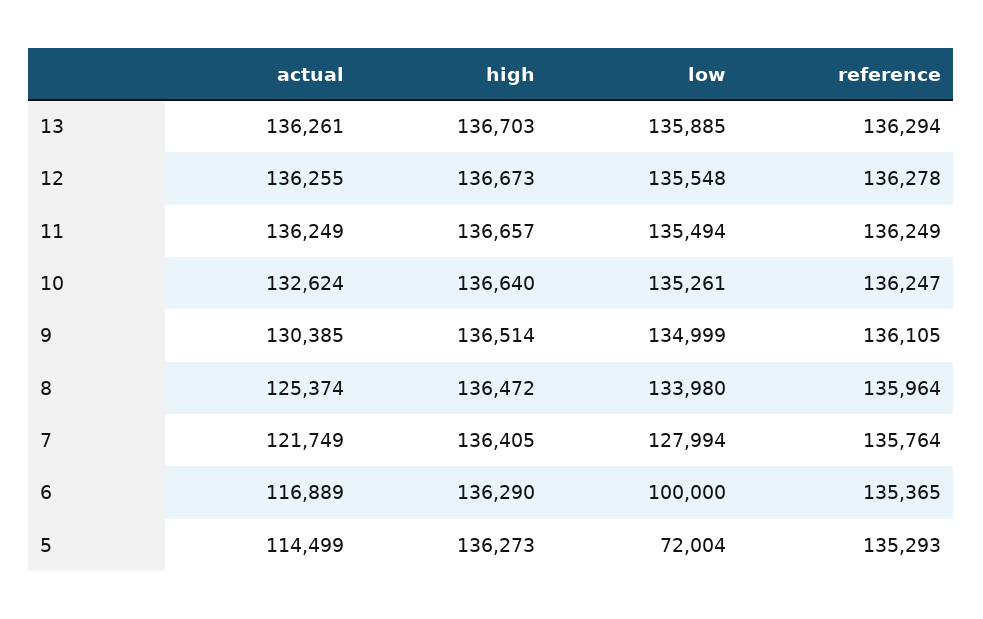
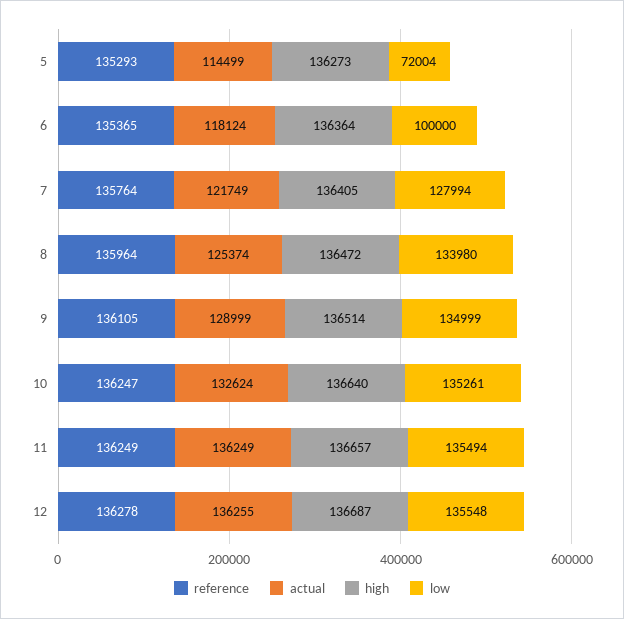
actual, 13: 136261 -> none
high, 13: 136703 -> none
low, 13: 135885 -> none
reference, 13: 136294 -> none
high, 12: 136673 -> 136687
actual, 9: 130385 -> 128999
actual, 6: 116889 -> 118124
high, 6: 136290 -> 136364

